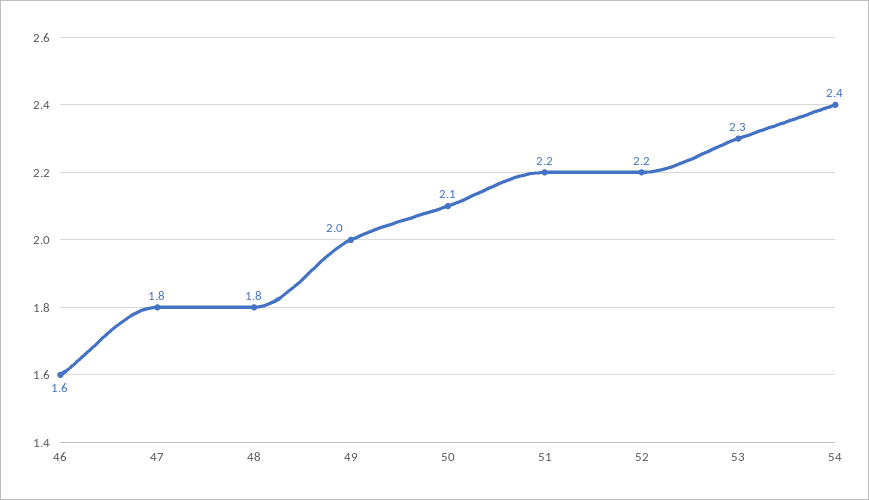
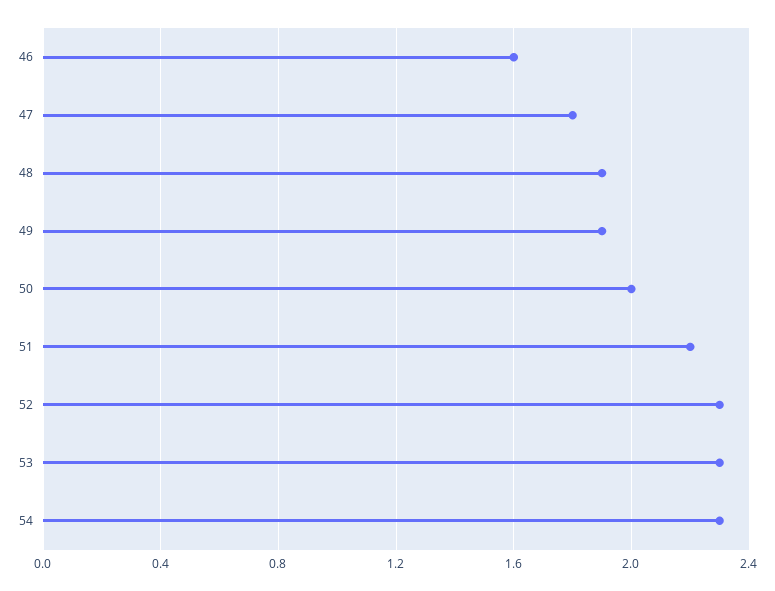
48: 1.8 -> 1.9
49: 2 -> 1.9
50: 2.1 -> 2
52: 2.2 -> 2.3
54: 2.4 -> 2.3

